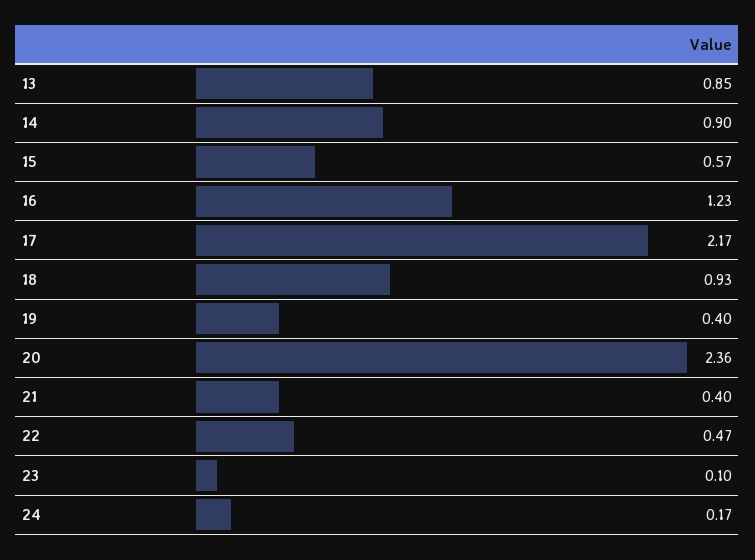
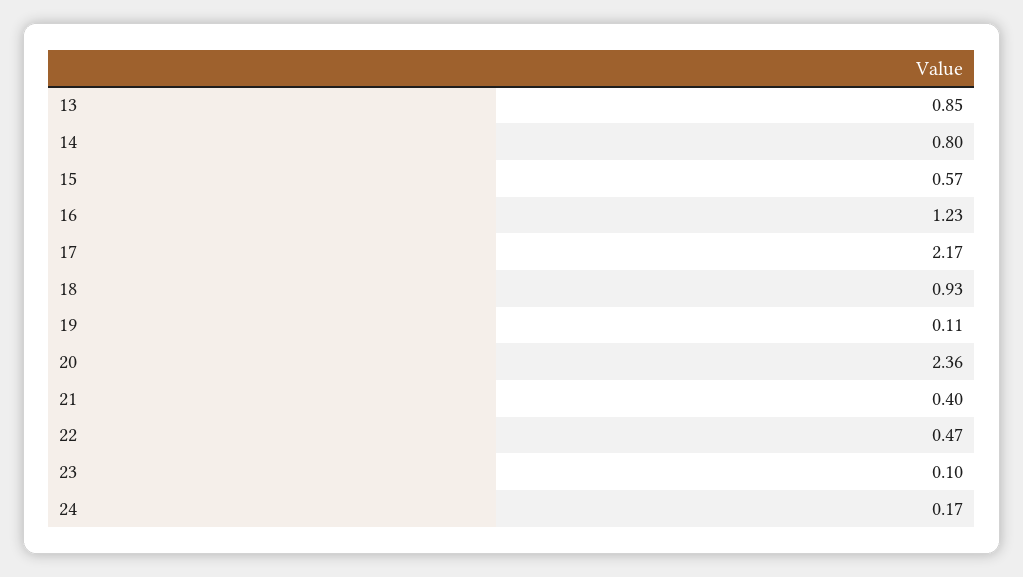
14: 0.9 -> 0.8
19: 0.4 -> 0.11

